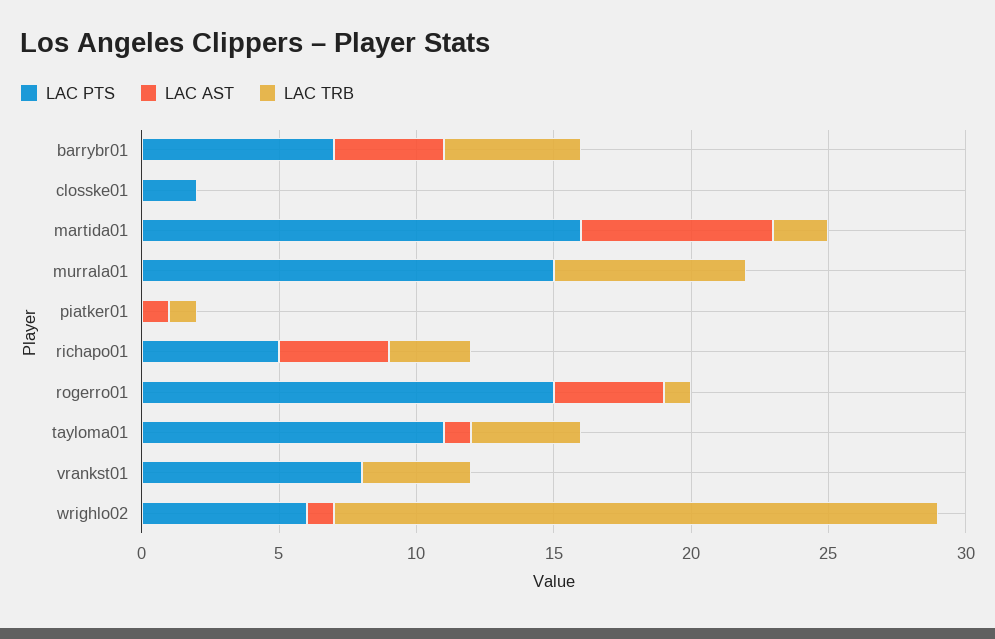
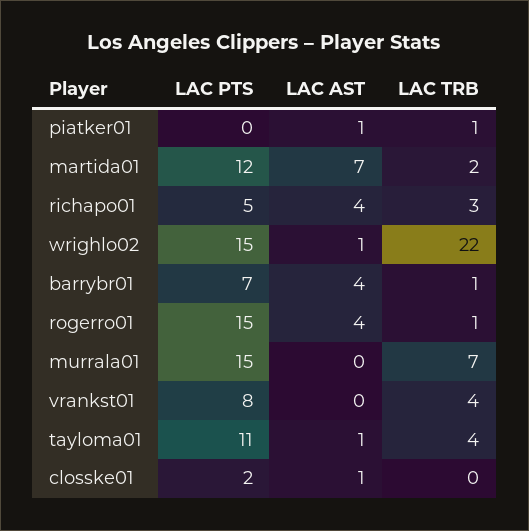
LAC TRB, barrybr01: 5 -> 1
LAC AST, closske01: 0 -> 1
LAC PTS, martida01: 16 -> 12
LAC PTS, wrighlo02: 6 -> 15

